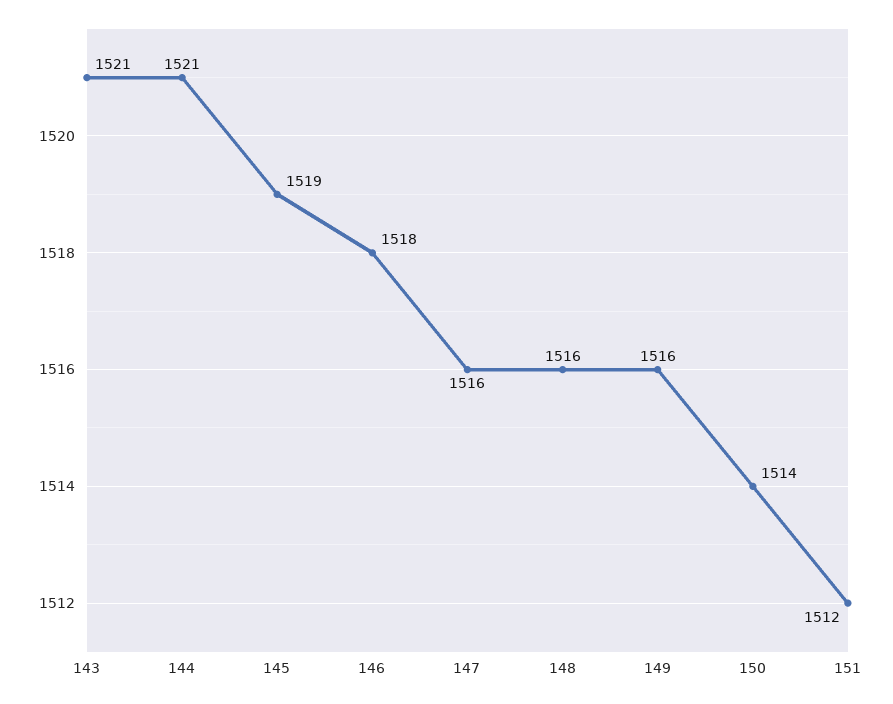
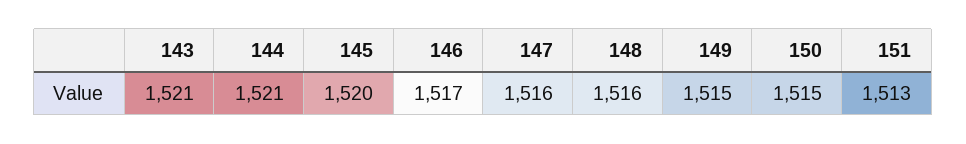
145: 1519 -> 1520
146: 1518 -> 1517
149: 1516 -> 1515
150: 1514 -> 1515
151: 1512 -> 1513

